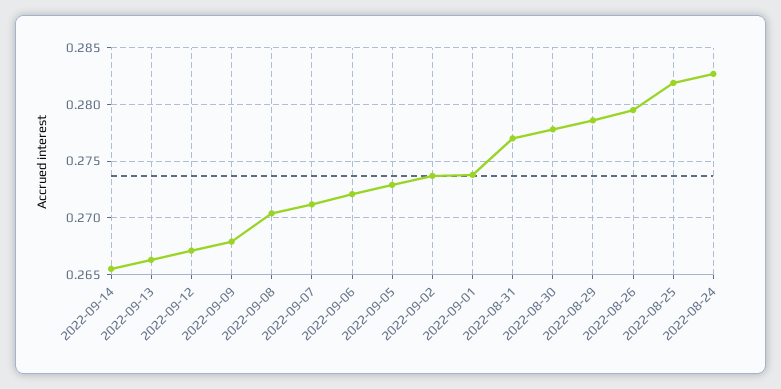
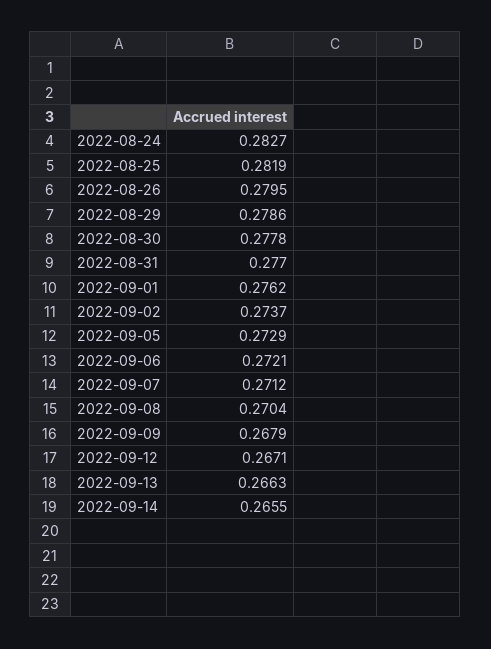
2022-09-01: 0.274 -> 0.2762

